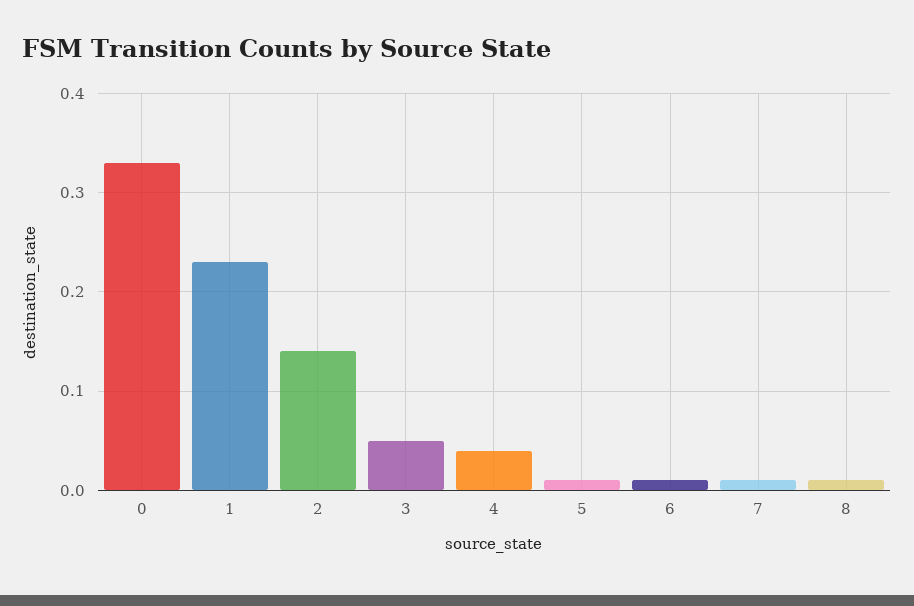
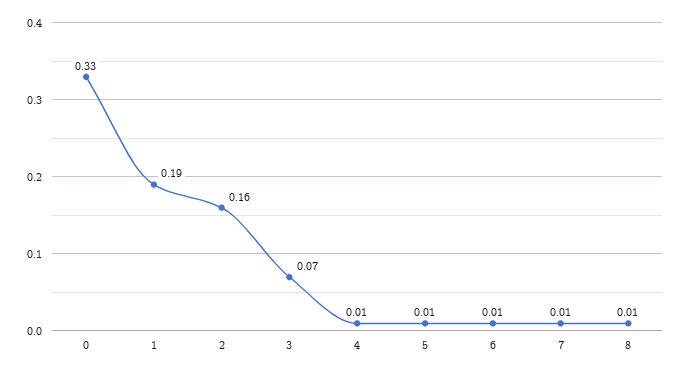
1: 0.23 -> 0.19
2: 0.14 -> 0.16
3: 0.05 -> 0.07
4: 0.04 -> 0.01

